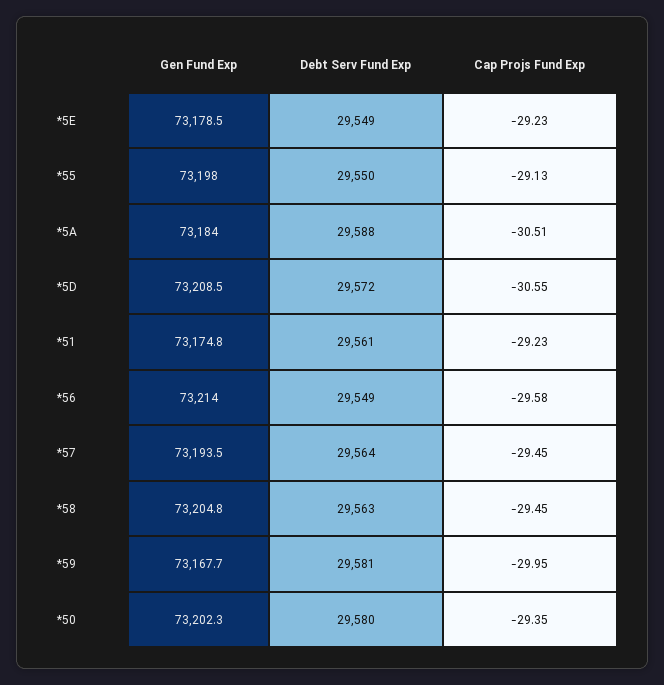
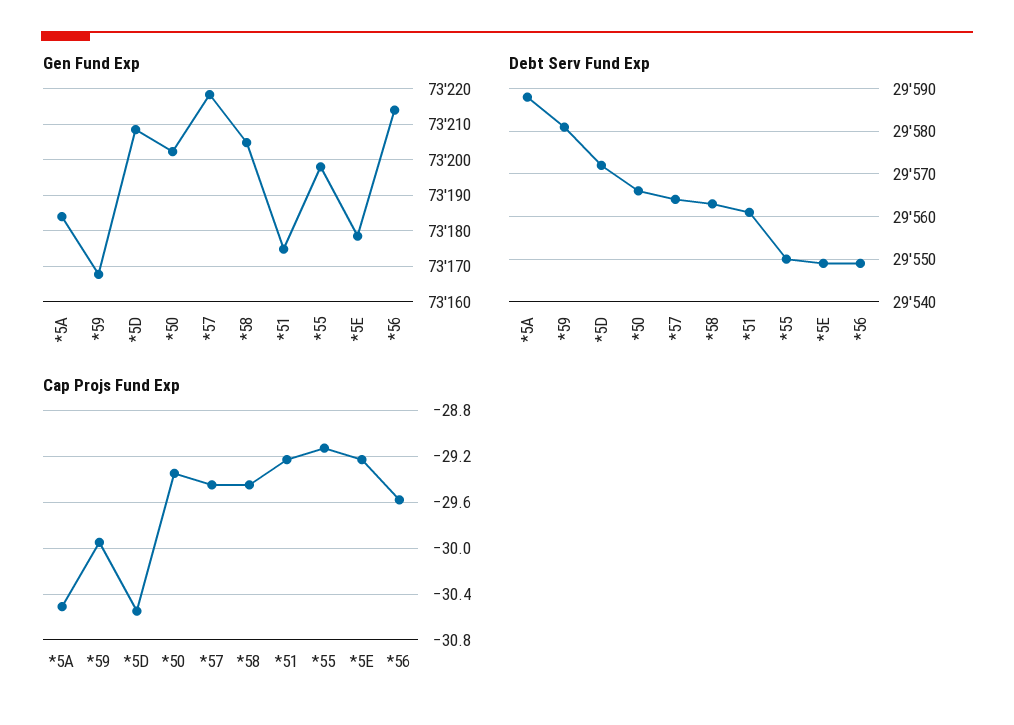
Gen Fund Exp, *57: 73193.5 -> 73218
Debt Serv Fund Exp, *50: 29580 -> 29565

